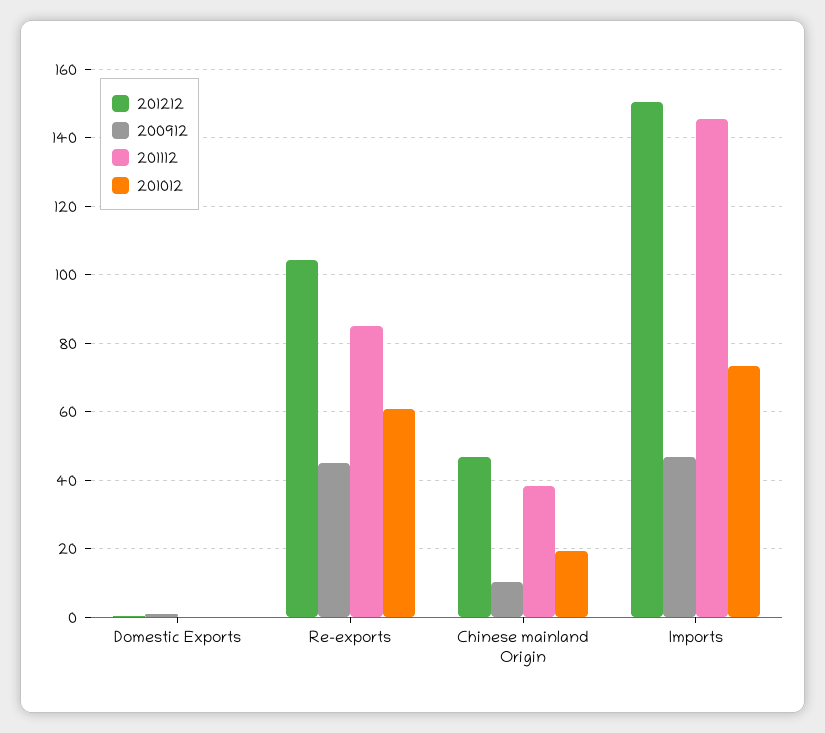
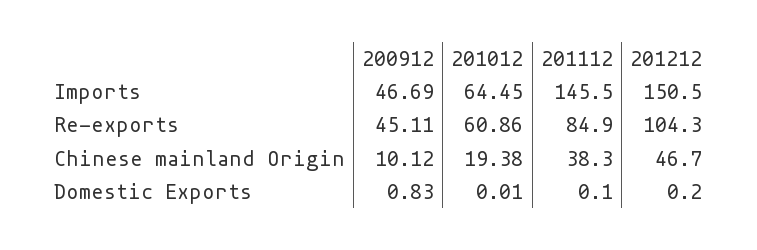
201012, Imports: 74 -> 64.45

